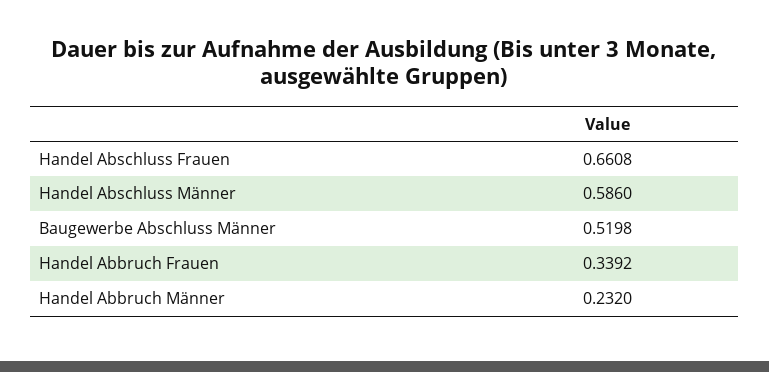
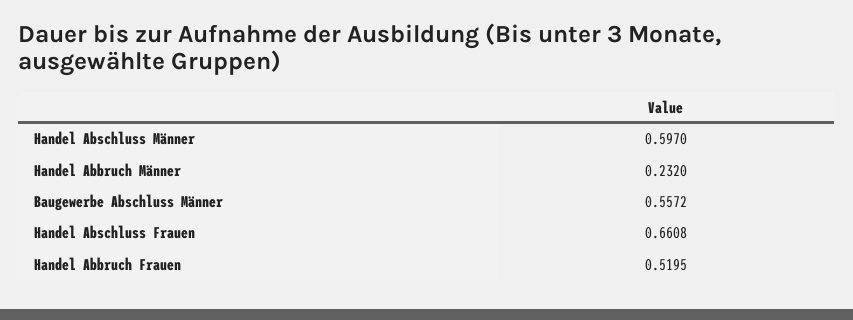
Handel Abschluss Männer: 0.586 -> 0.597
Baugewerbe Abschluss Männer: 0.5198 -> 0.5572
Handel Abbruch Frauen: 0.3392 -> 0.5195

